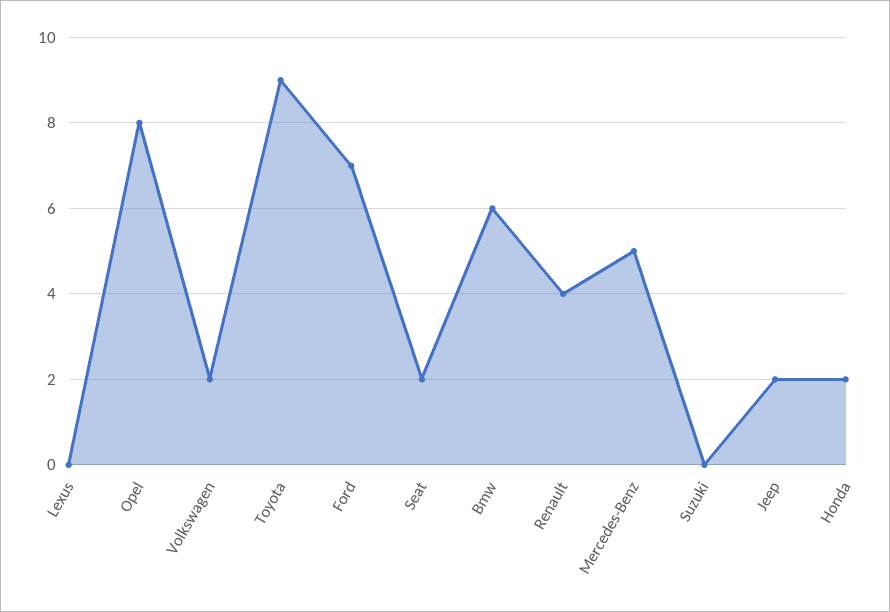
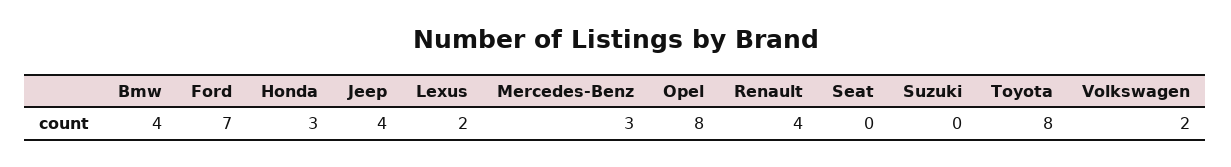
Lexus: 0 -> 2
Toyota: 9 -> 8
Seat: 2 -> 0
Bmw: 6 -> 4
Mercedes-Benz: 5 -> 3
Jeep: 2 -> 4
Honda: 2 -> 3

